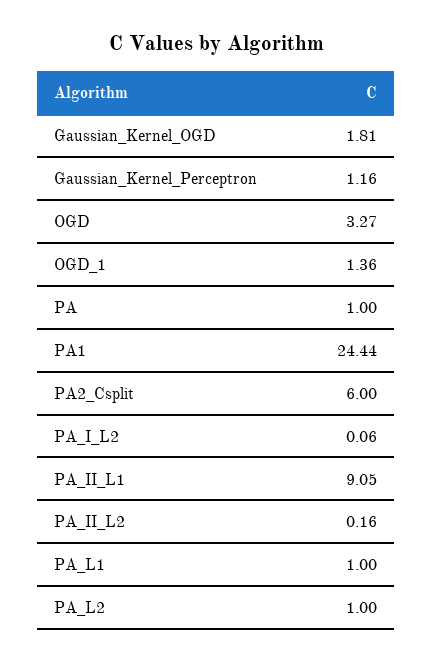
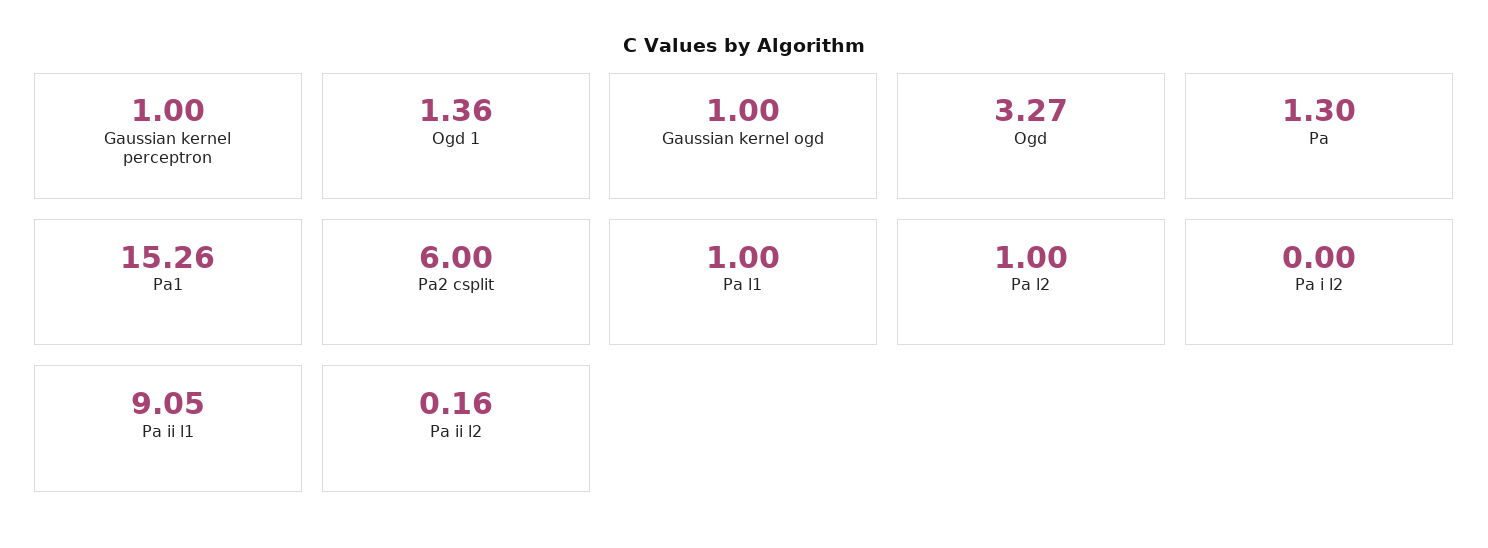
Gaussian_Kernel_OGD: 1.81 -> 1
Gaussian_Kernel_Perceptron: 1.16 -> 1
PA: 1 -> 1.3
PA1: 24.44 -> 15.26
PA_I_L2: 0.06 -> 0

